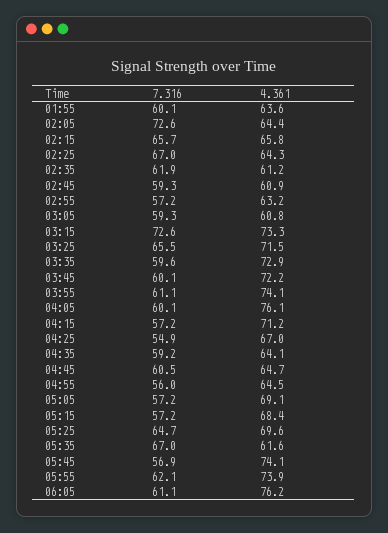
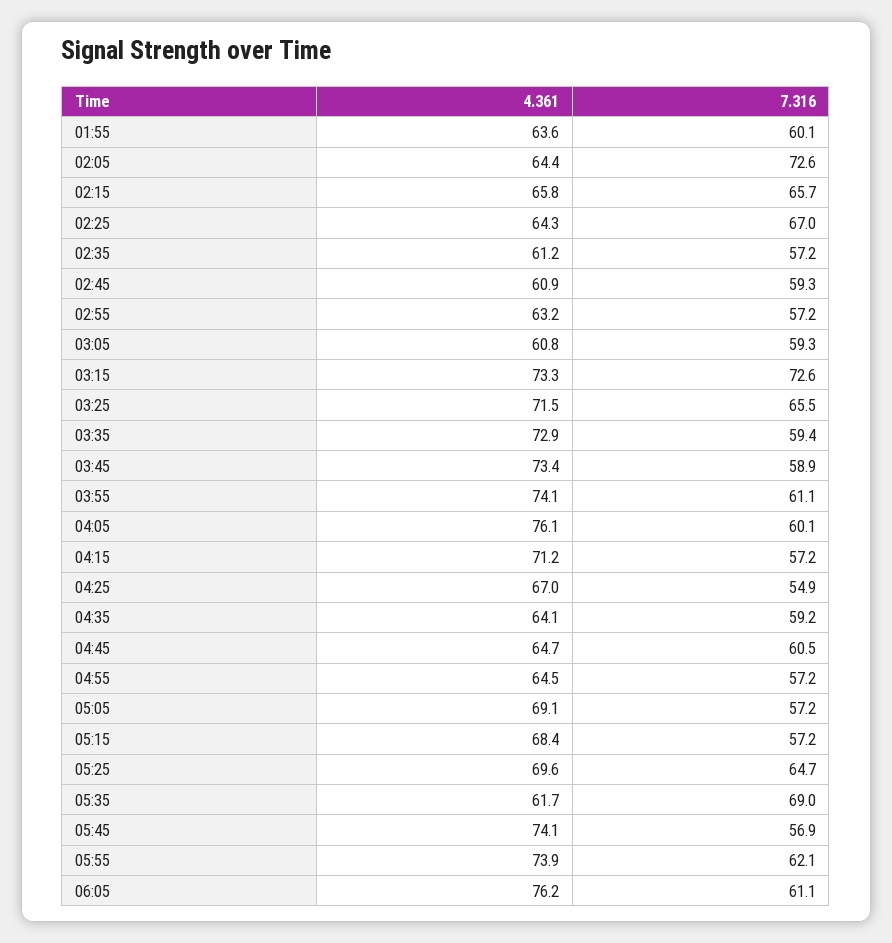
7.316, 02:35: 61.9 -> 57.2
7.316, 03:35: 59.6 -> 59.4
7.316, 03:45: 60.1 -> 58.9
4.361, 03:45: 72.2 -> 73.4
7.316, 04:55: 56 -> 57.2
7.316, 05:35: 67 -> 69
4.361, 05:35: 61.6 -> 61.7

